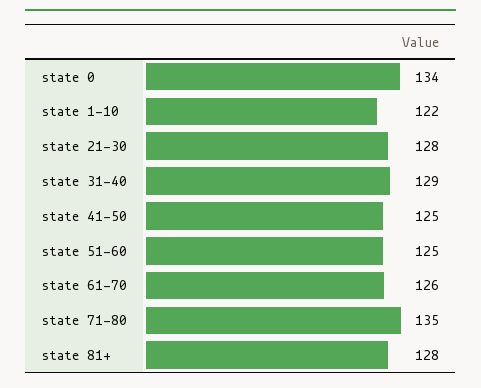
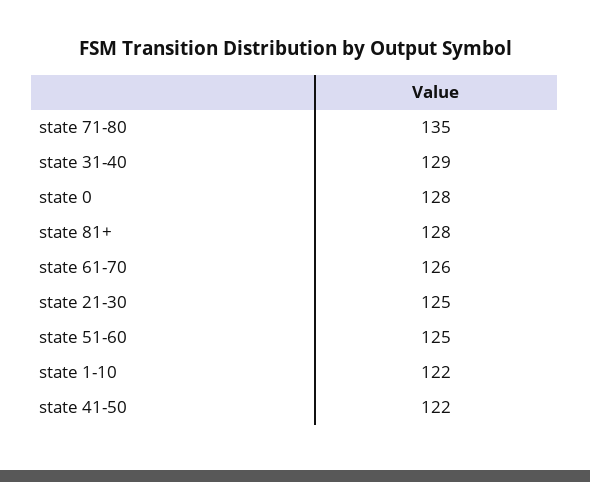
state 0: 134 -> 128
state 21-30: 128 -> 125
state 41-50: 125 -> 122

